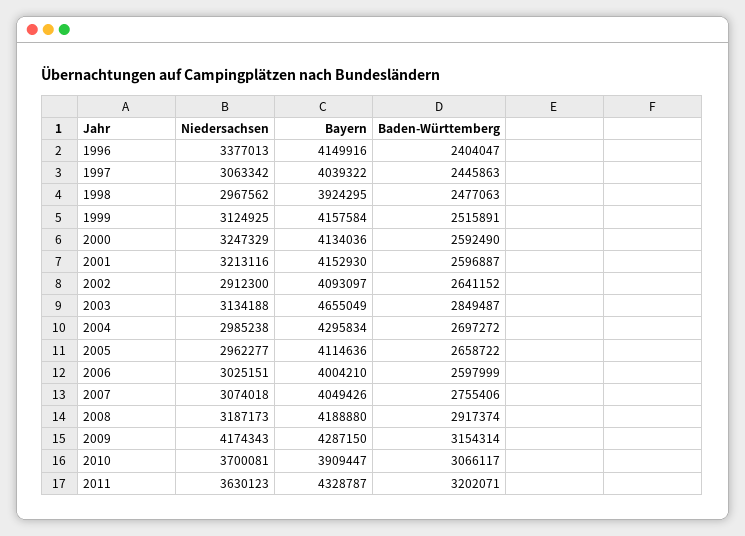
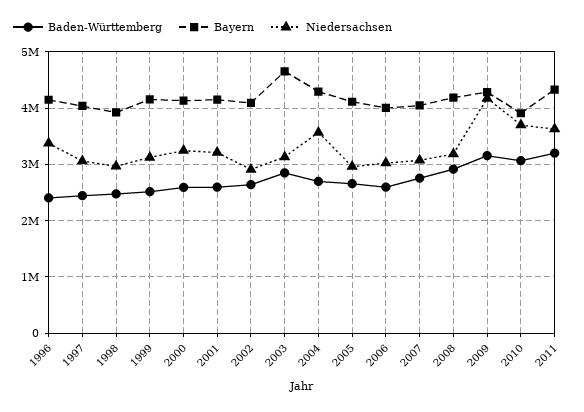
Niedersachsen, 2004: 2985238 -> 3600000

